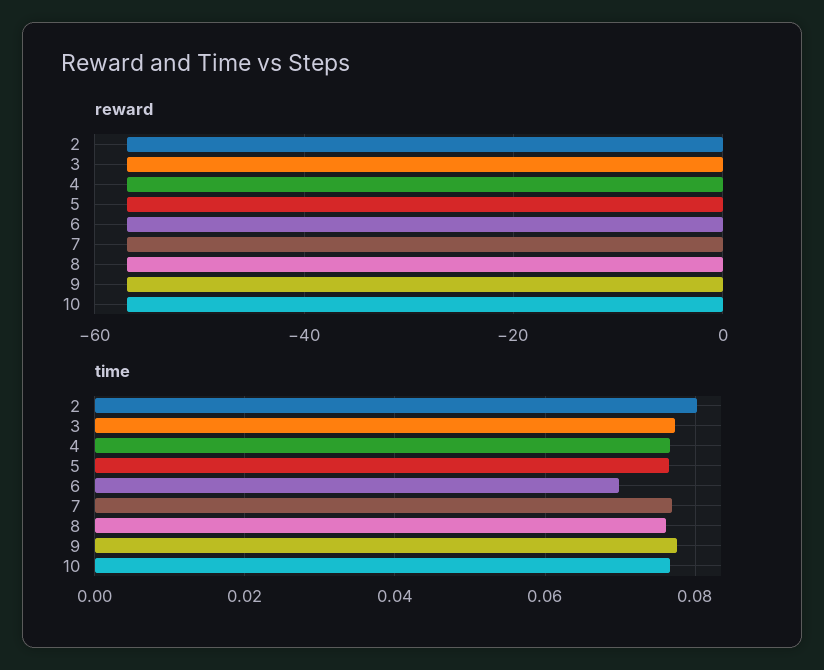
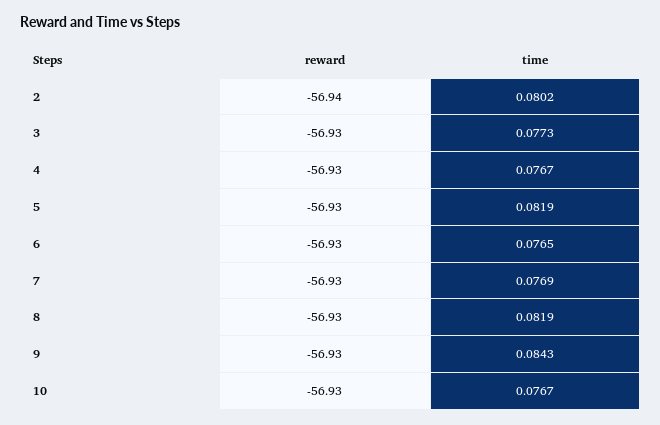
time, 5: 0.076 -> 0.0819
time, 6: 0.07 -> 0.0765
time, 8: 0.076 -> 0.0819
time, 9: 0.078 -> 0.0843

